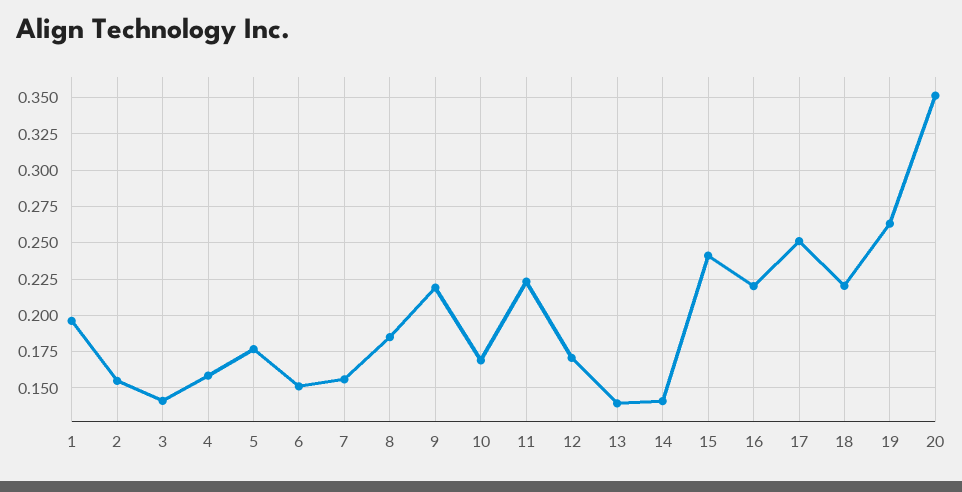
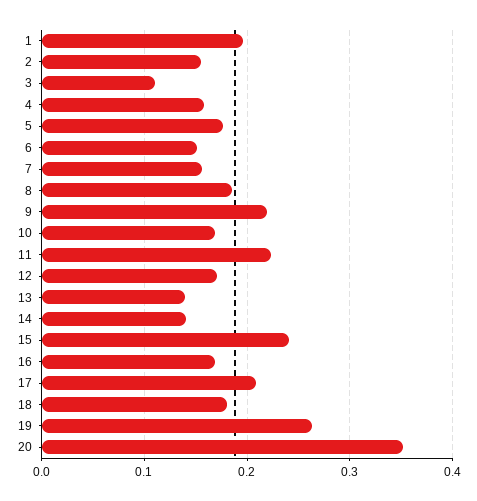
3: 0.14 -> 0.11
16: 0.22 -> 0.17
17: 0.25 -> 0.21
18: 0.22 -> 0.18

